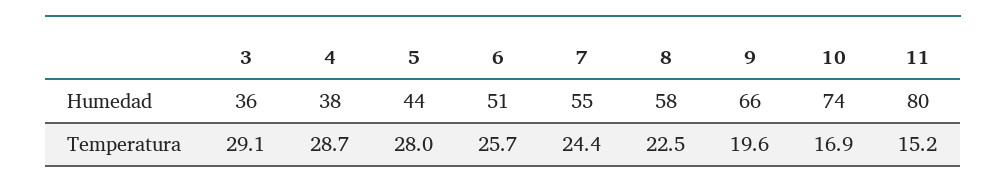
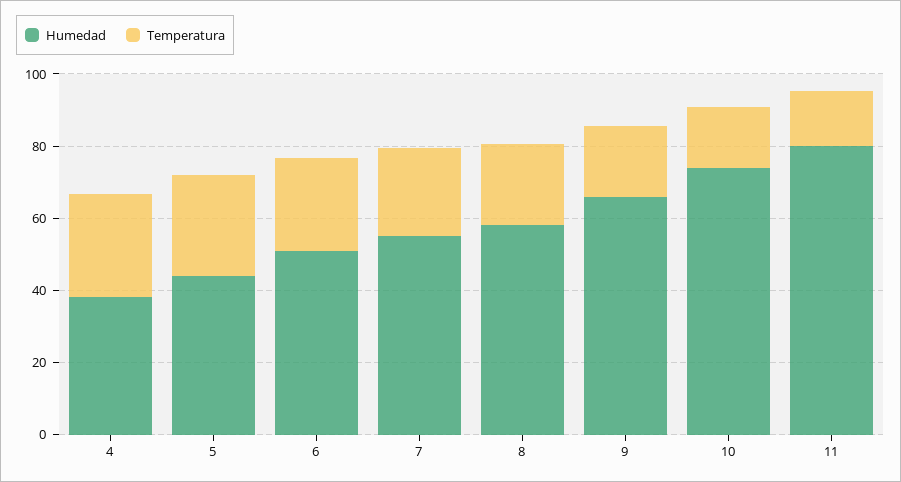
Humedad, 3: 36 -> none
Temperatura, 3: 29.1 -> none

